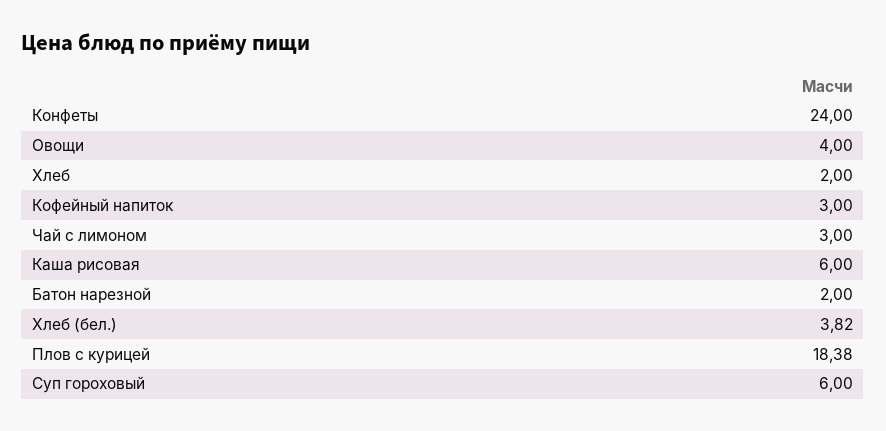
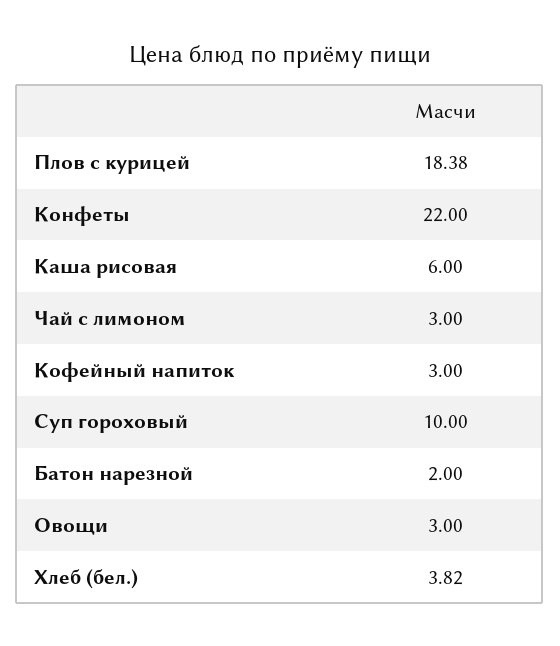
Конфеты: 24 -> 22
Овощи: 4 -> 3
Хлеб: 2 -> none
Суп гороховый: 6 -> 10

